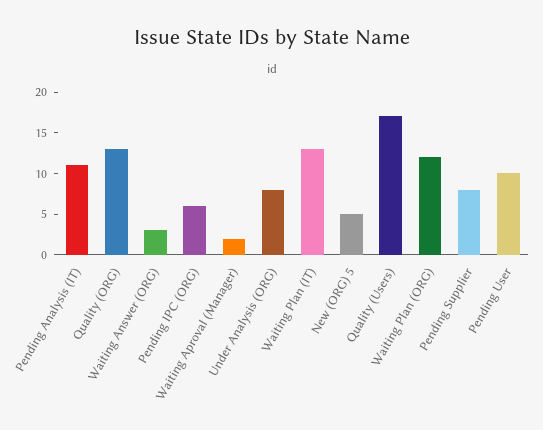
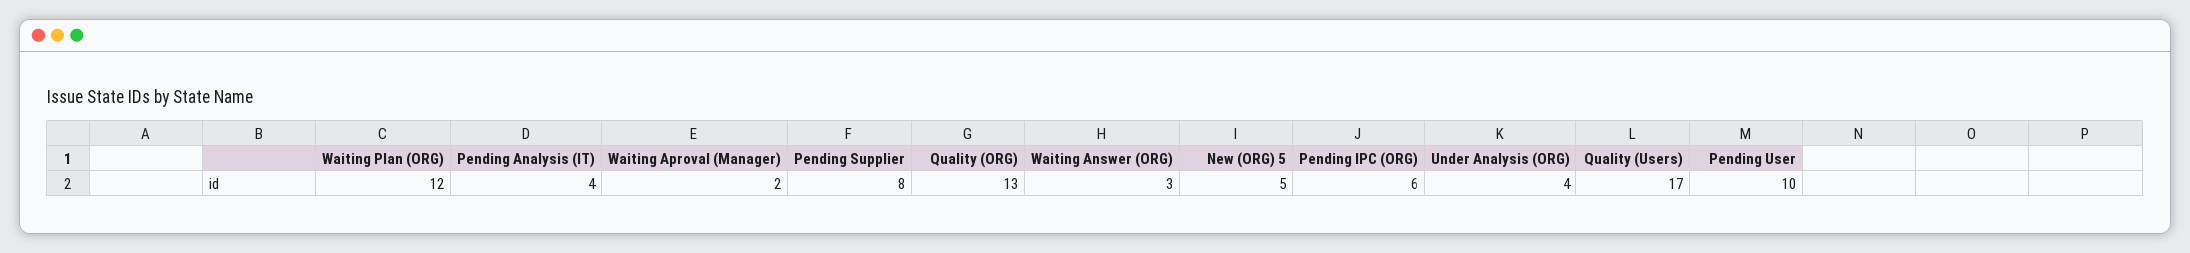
Pending Analysis (IT): 11 -> 4
Under Analysis (ORG): 8 -> 4
Waiting Plan (IT): 13 -> none

